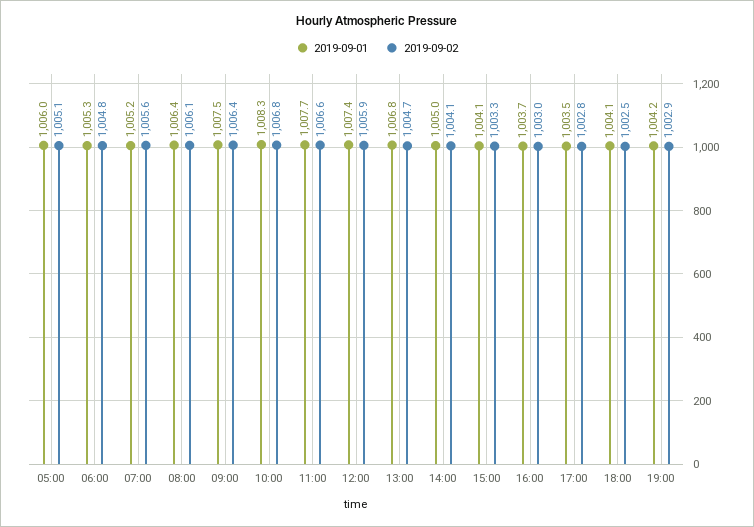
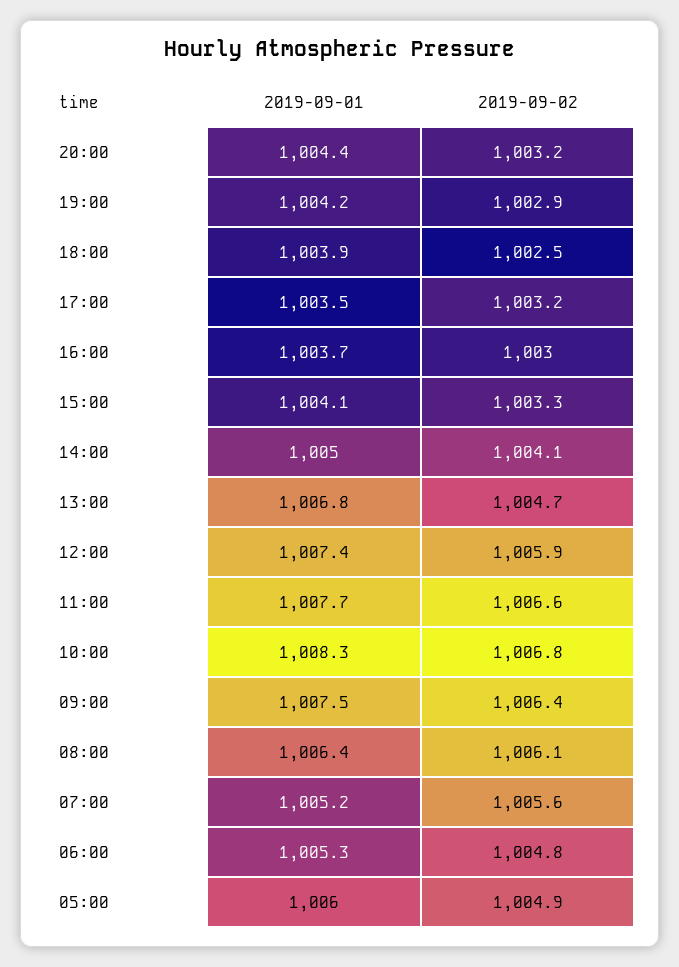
2019-09-02, 05:00: 1005.1 -> 1004.9
2019-09-02, 17:00: 1002.8 -> 1003.2
2019-09-01, 18:00: 1004.1 -> 1003.9
2019-09-01, 20:00: none -> 1004.4
2019-09-02, 20:00: none -> 1003.2

